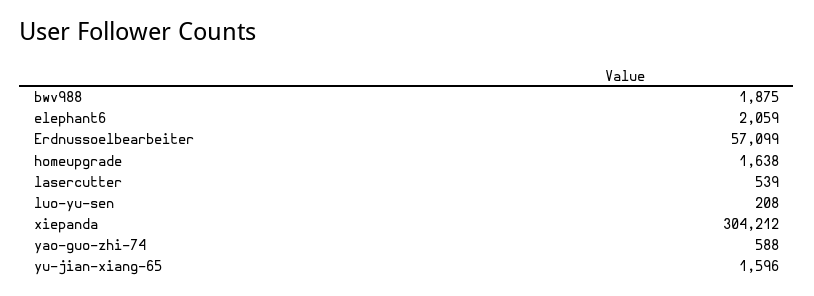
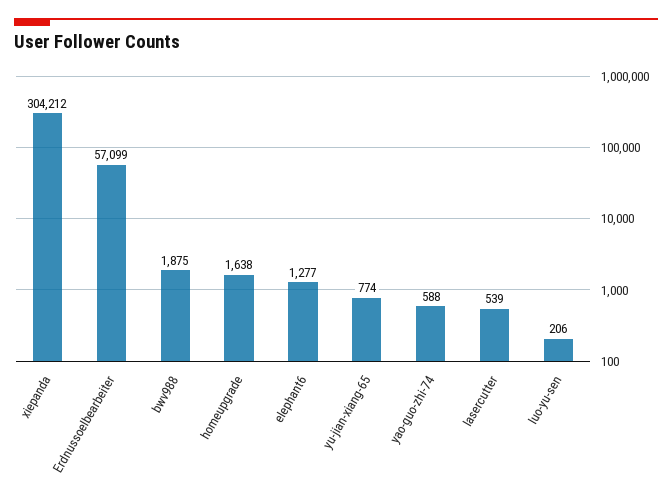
elephant6: 2059 -> 1277
luo-yu-sen: 208 -> 206
yu-jian-xiang-65: 1596 -> 774

